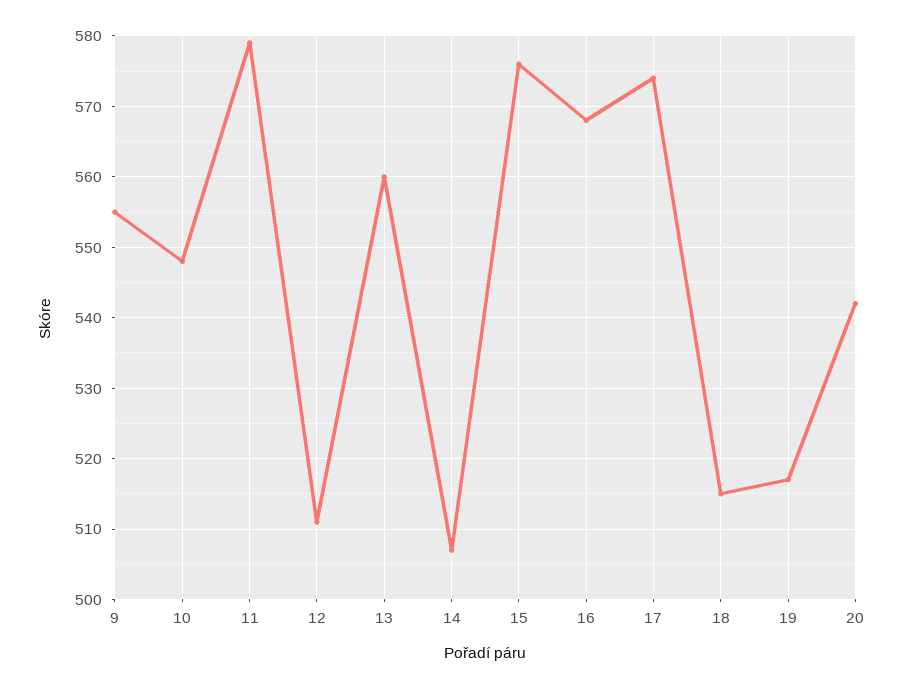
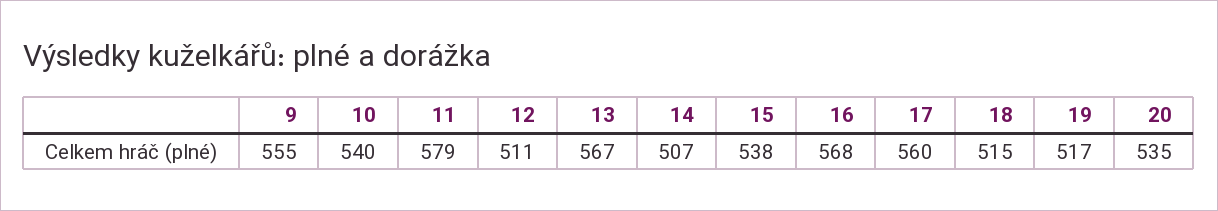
10: 548 -> 540
13: 560 -> 567
15: 576 -> 538
17: 574 -> 560
20: 542 -> 535

